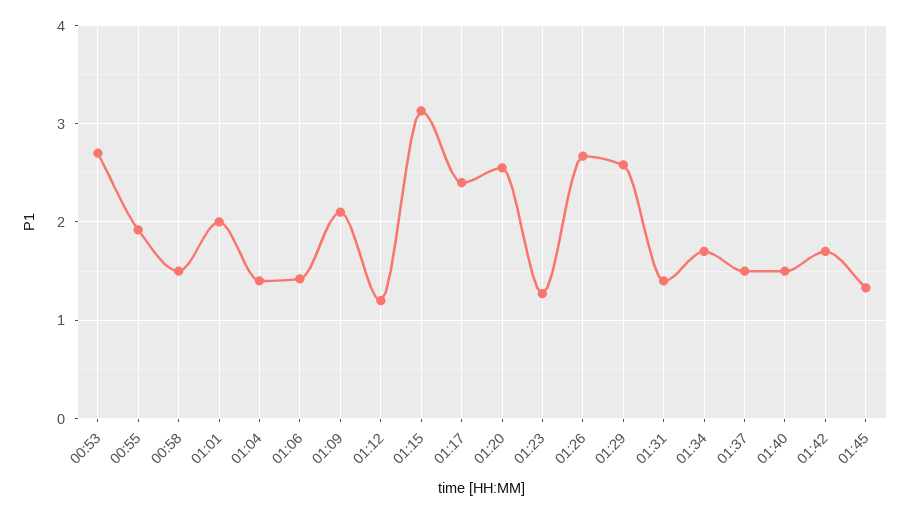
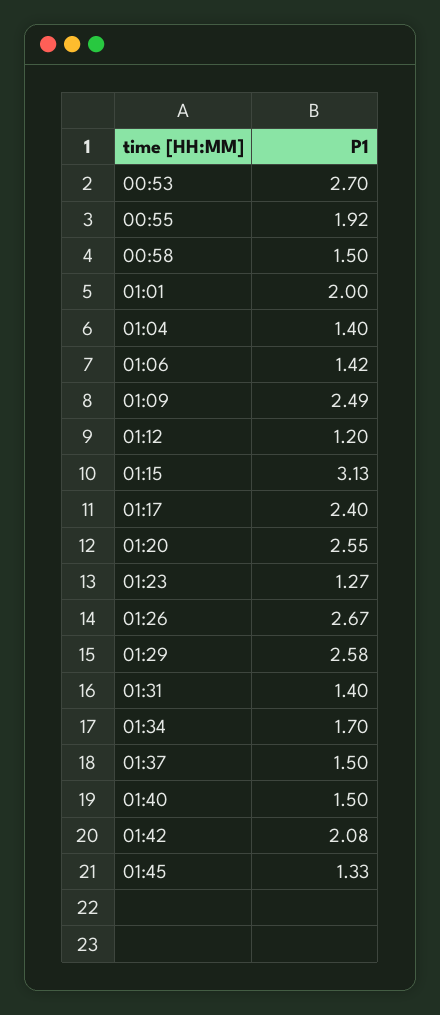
01:09: 2.1 -> 2.49
01:42: 1.7 -> 2.08

